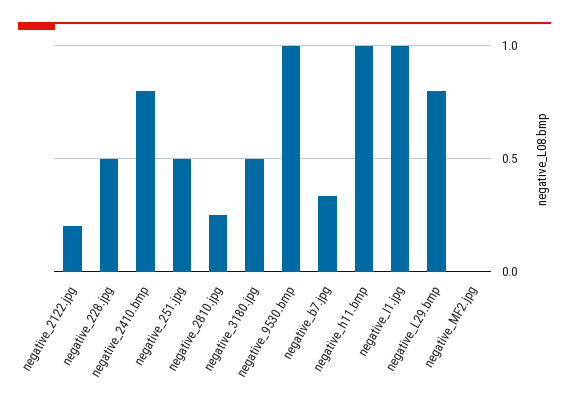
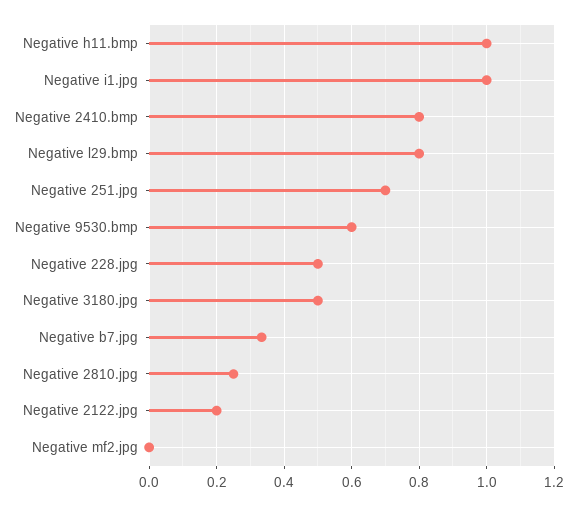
negative_251.jpg: 0.5 -> 0.7
negative_9530.bmp: 1 -> 0.6

